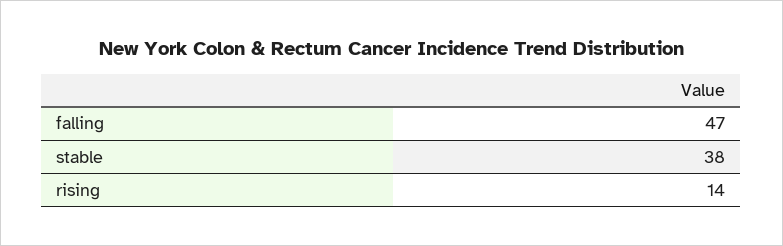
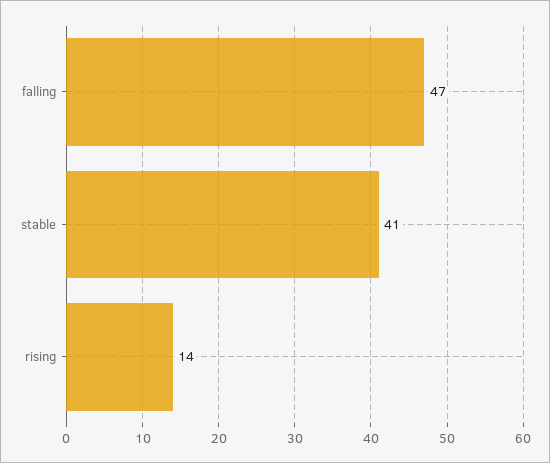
stable: 38 -> 41

